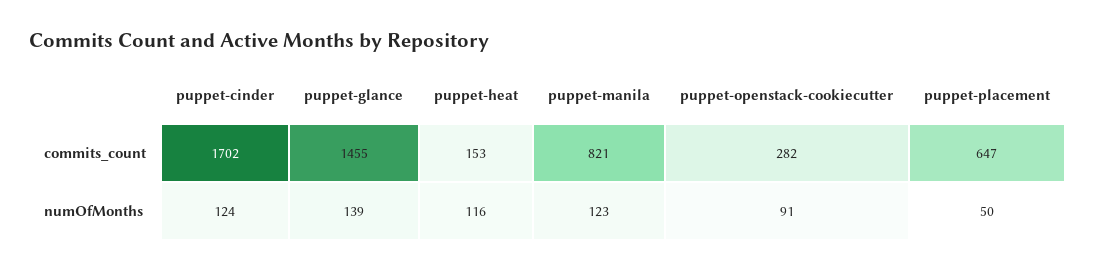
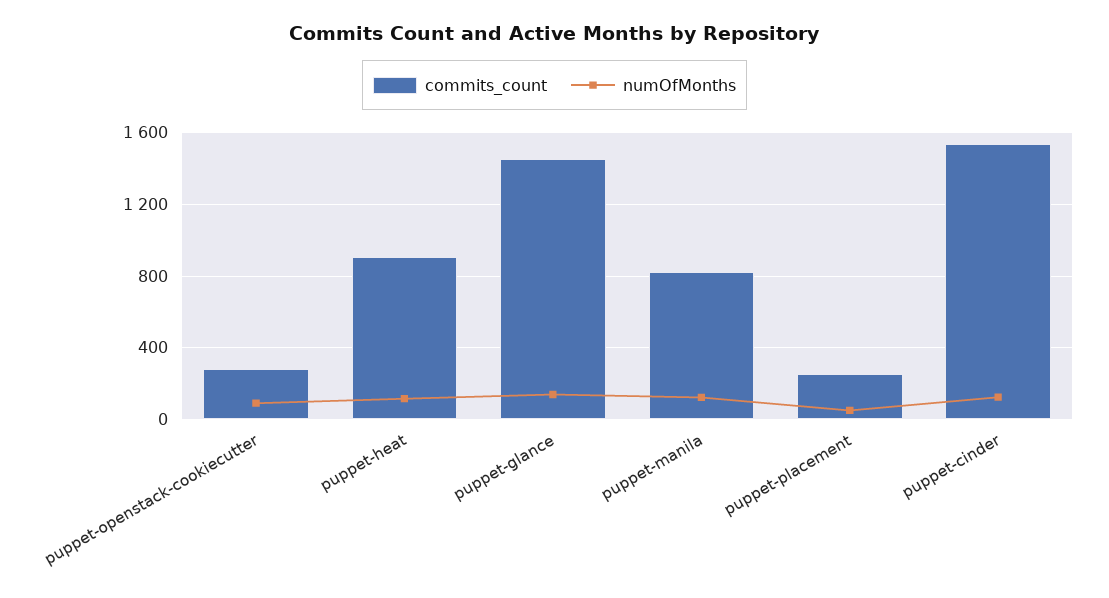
commits_count, puppet-cinder: 1702 -> 1550
commits_count, puppet-heat: 153 -> 900
commits_count, puppet-placement: 647 -> 250

